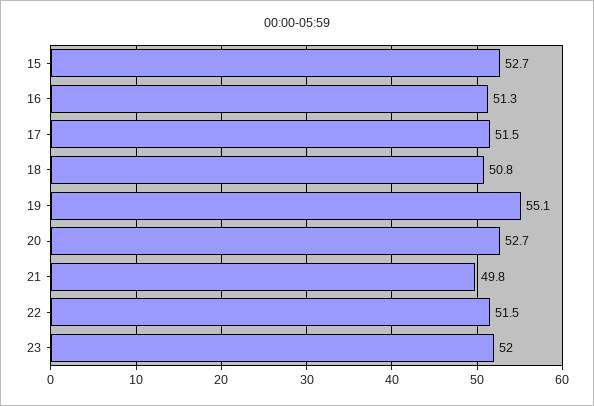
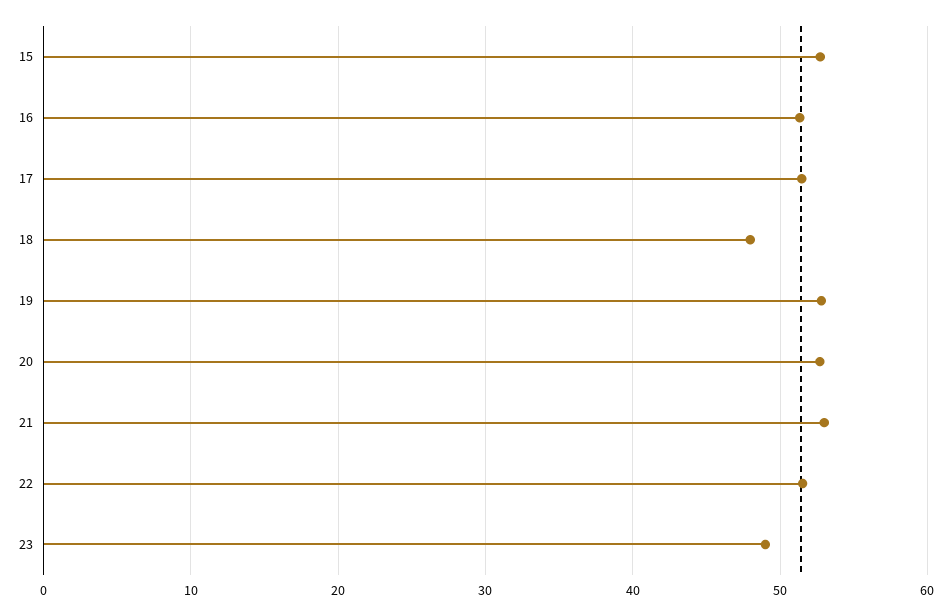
18: 50.8 -> 48
19: 55.1 -> 53
21: 49.8 -> 53
23: 52 -> 49

